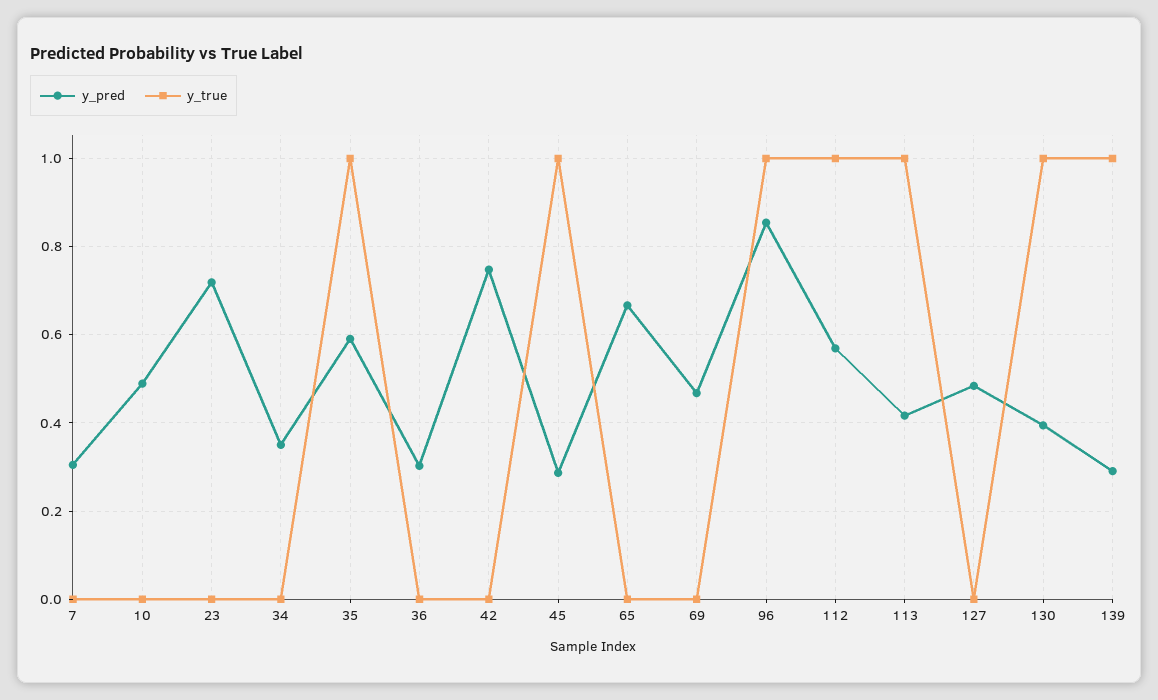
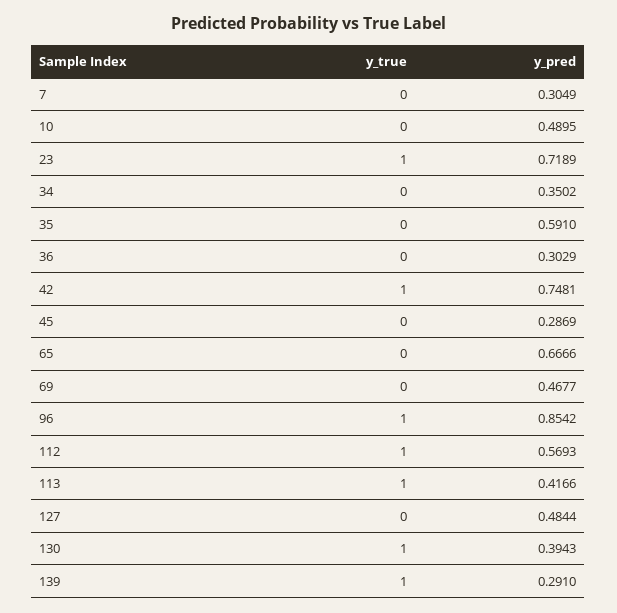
y_true, 23: 0 -> 1
y_true, 35: 1 -> 0
y_true, 42: 0 -> 1
y_true, 45: 1 -> 0

